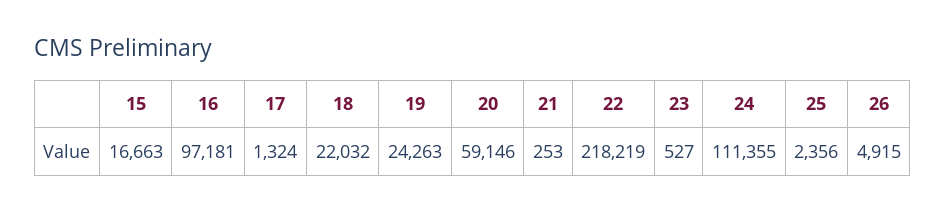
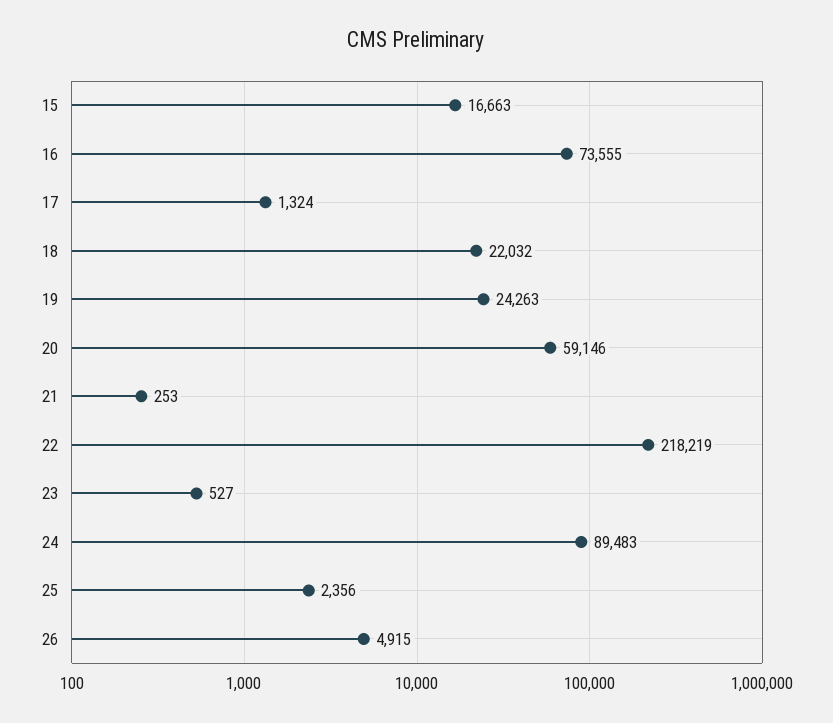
16: 97181 -> 73555
24: 111355 -> 89483

